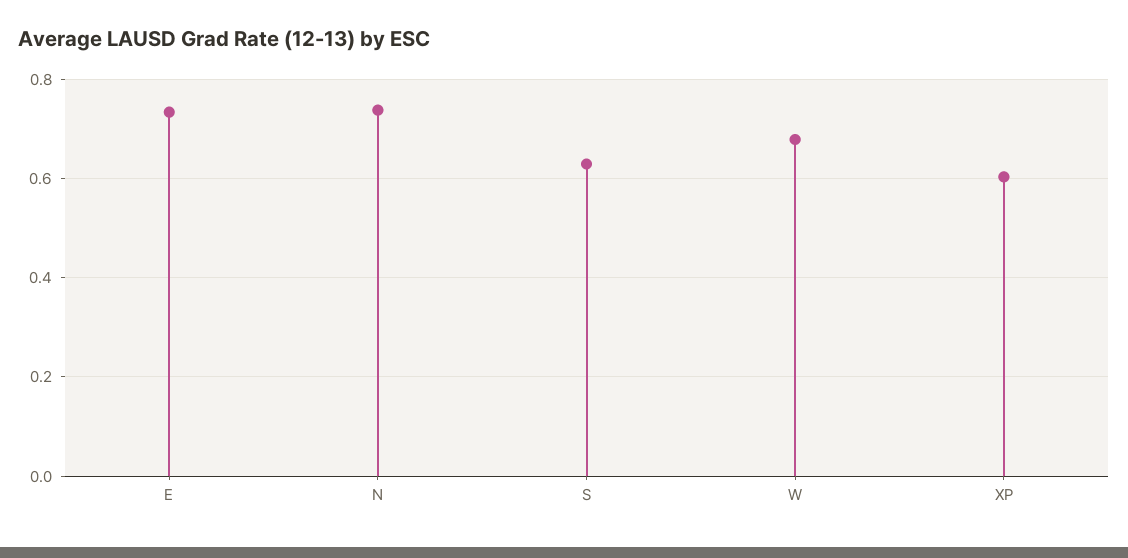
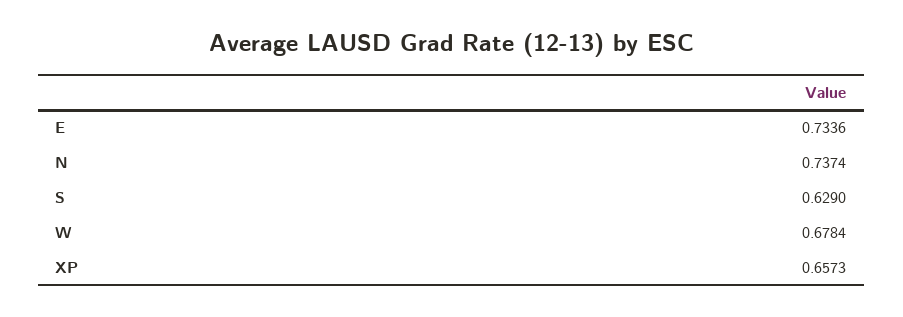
XP: 0.6 -> 0.6573

